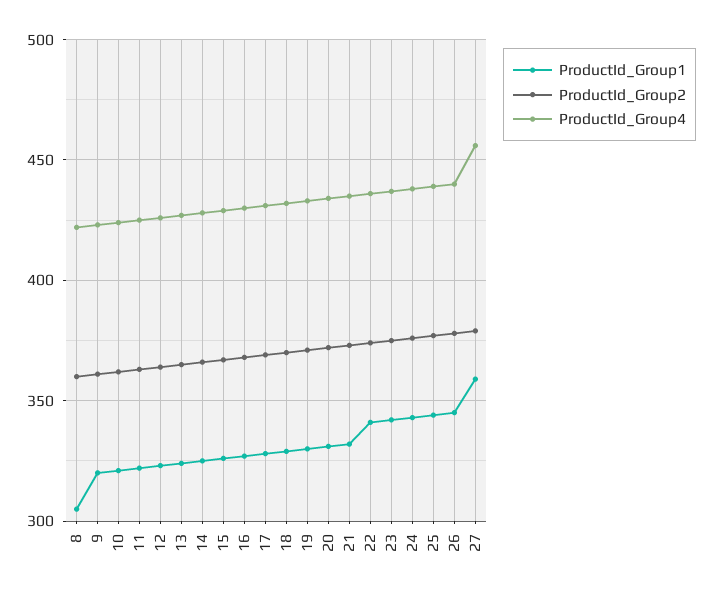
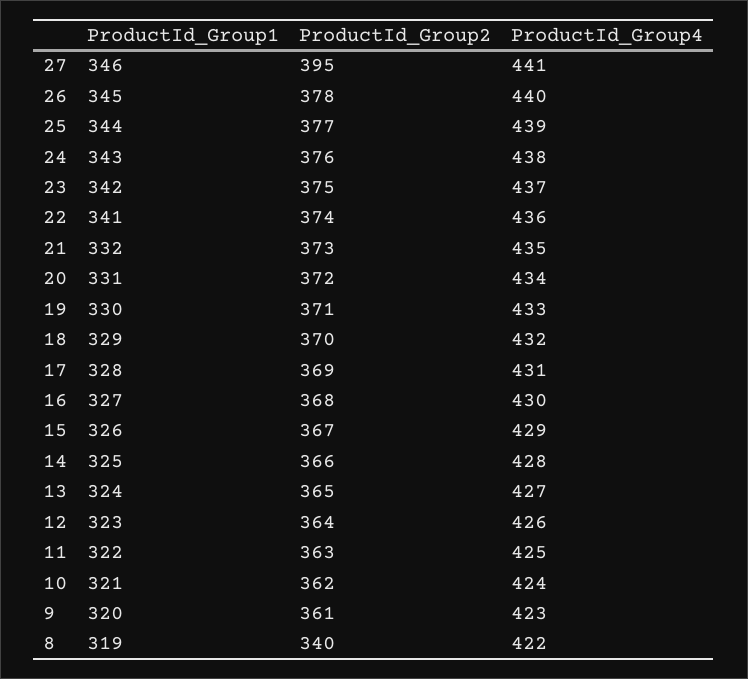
ProductId_Group1, 8: 305 -> 319
ProductId_Group2, 8: 360 -> 340
ProductId_Group1, 27: 360 -> 346
ProductId_Group2, 27: 380 -> 395
ProductId_Group4, 27: 455 -> 441

